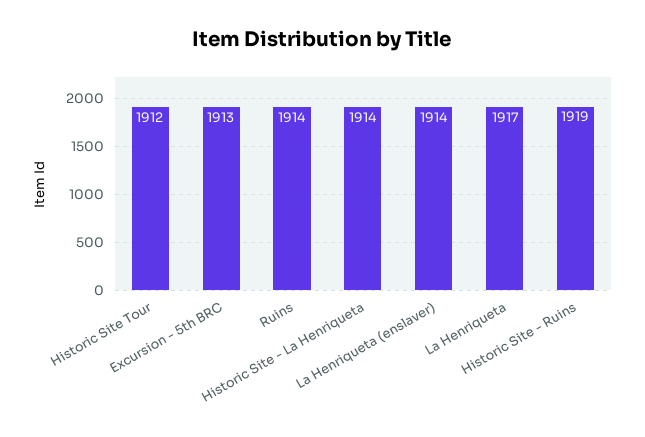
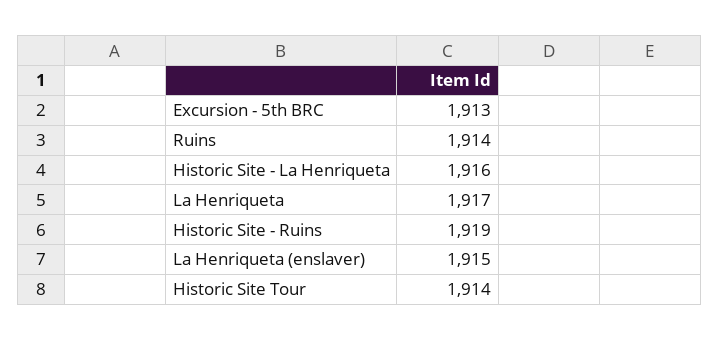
Historic Site Tour: 1912 -> 1914
Historic Site - La Henriqueta: 1914 -> 1916
La Henriqueta (enslaver): 1914 -> 1915

